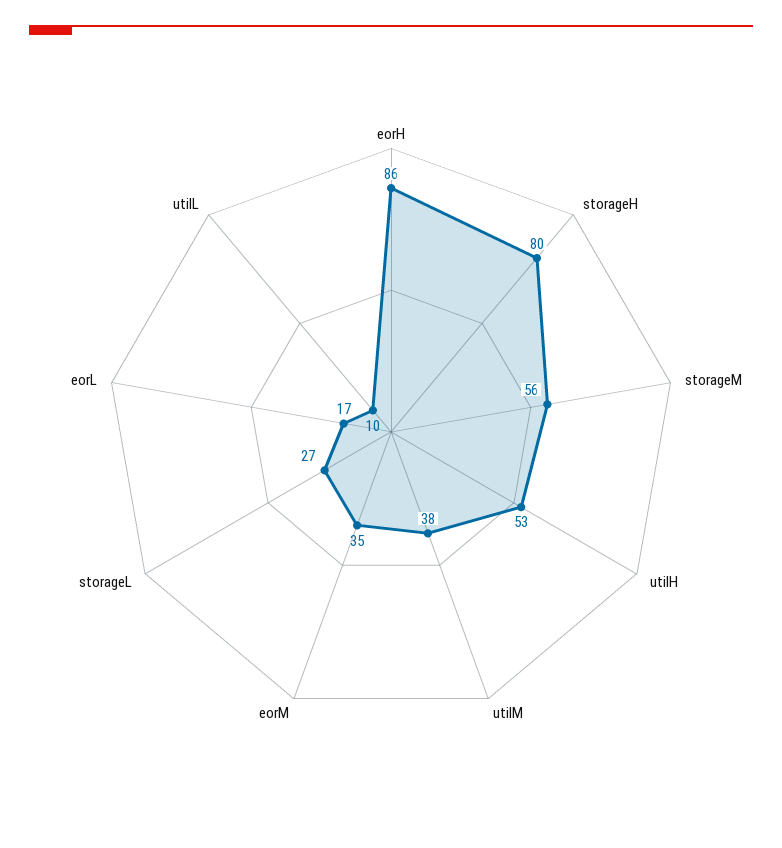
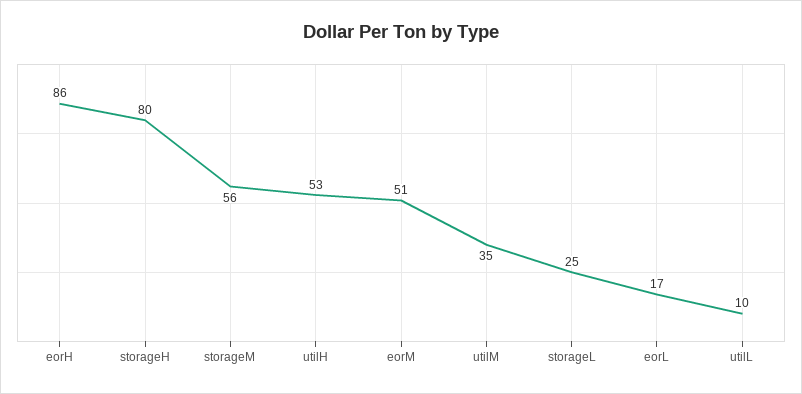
utilM: 38 -> 35
eorM: 35 -> 51
storageL: 27 -> 25

